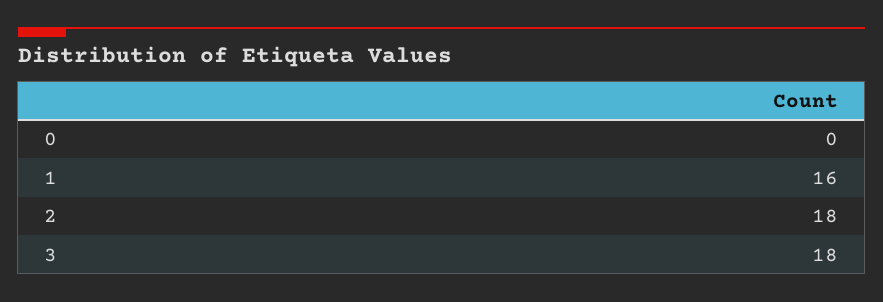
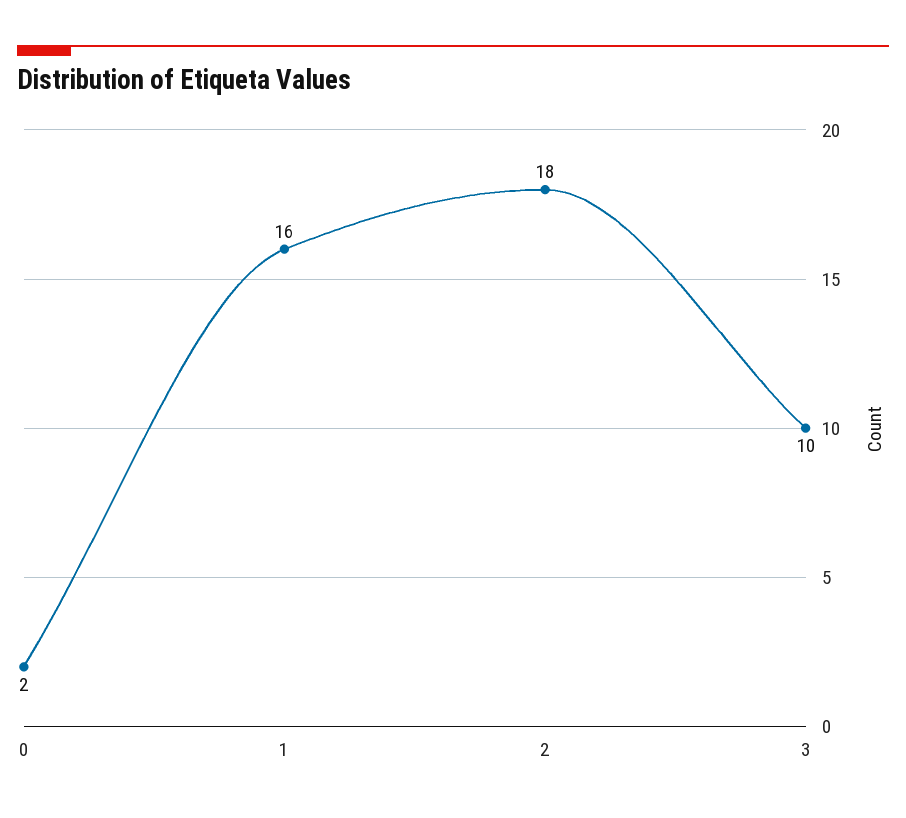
0: 0 -> 2
3: 18 -> 10

